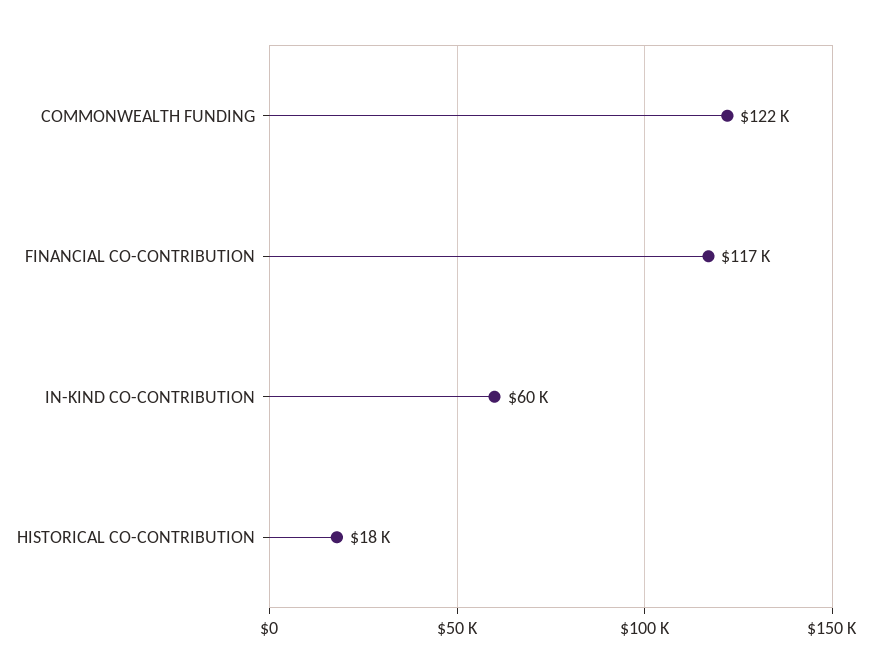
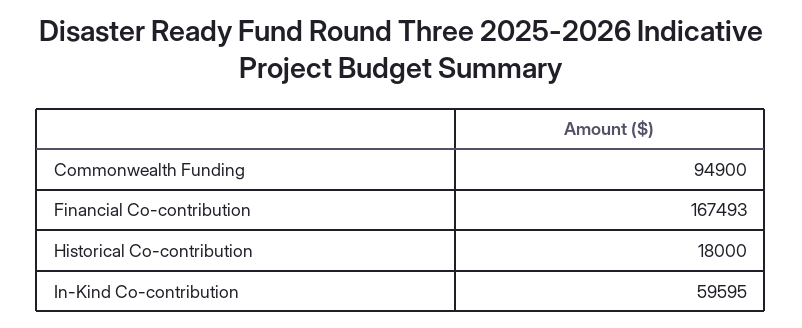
COMMONWEALTH FUNDING: 122000 -> 94900
FINANCIAL CO-CONTRIBUTION: 117000 -> 167493

